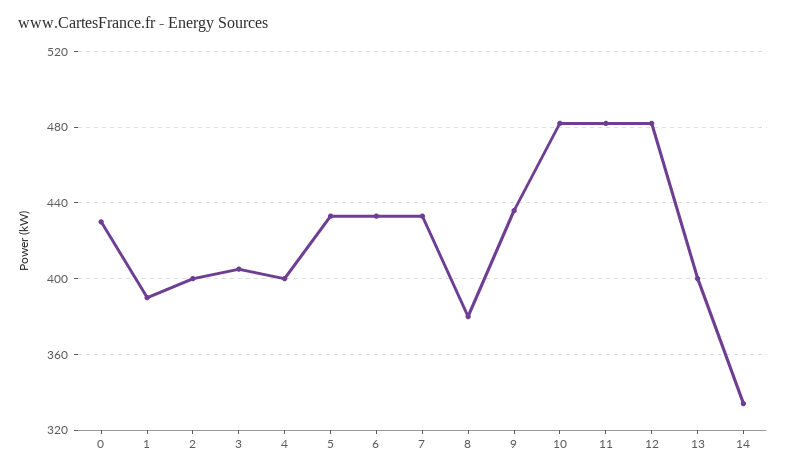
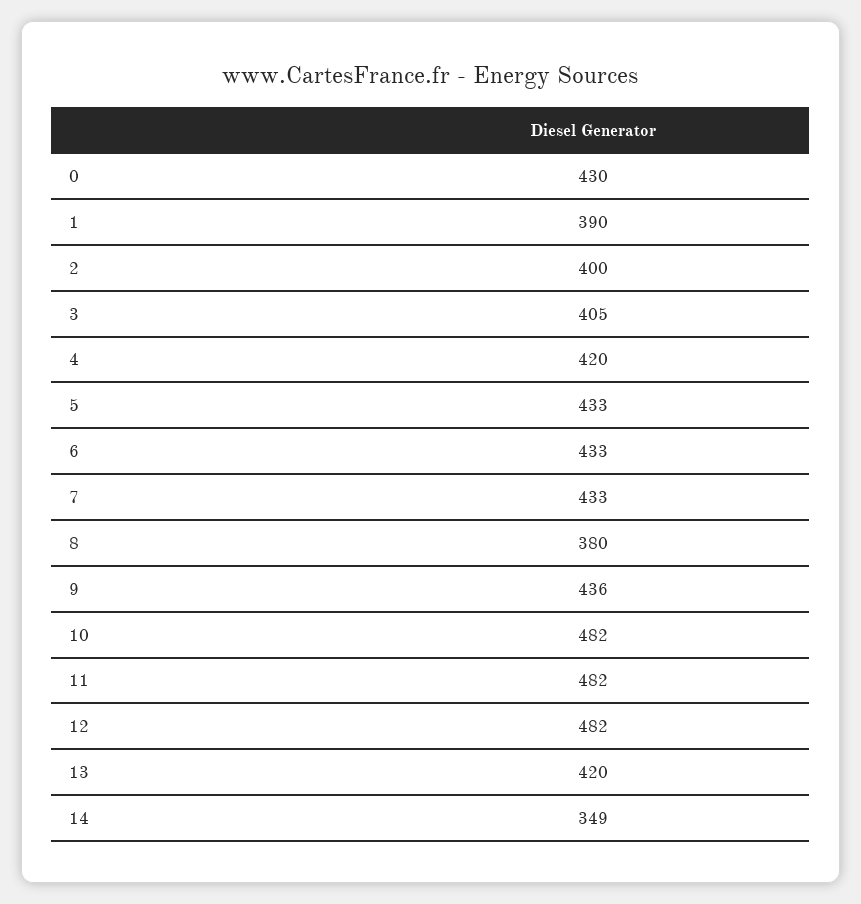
4: 400 -> 420
13: 400 -> 420
14: 335 -> 349

